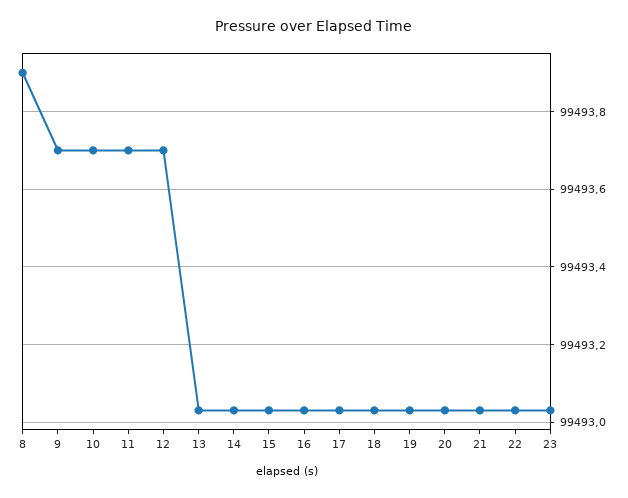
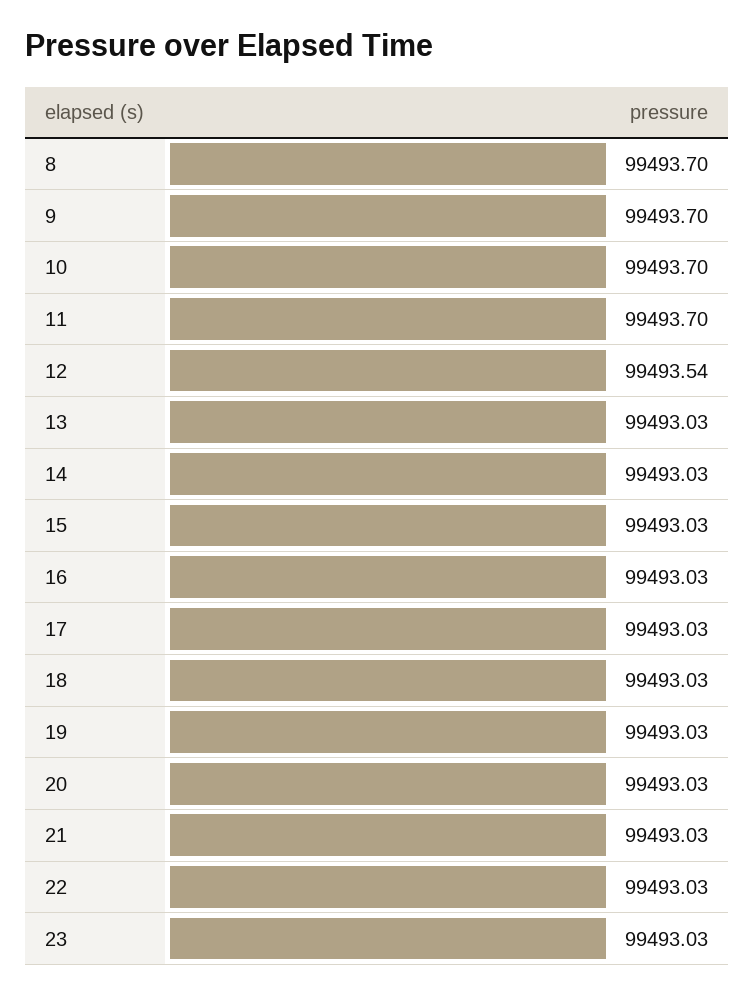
8: 99493.9 -> 99493.7
12: 99493.7 -> 99493.54

